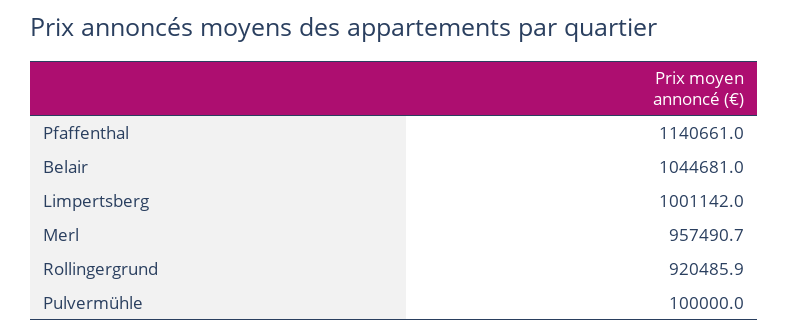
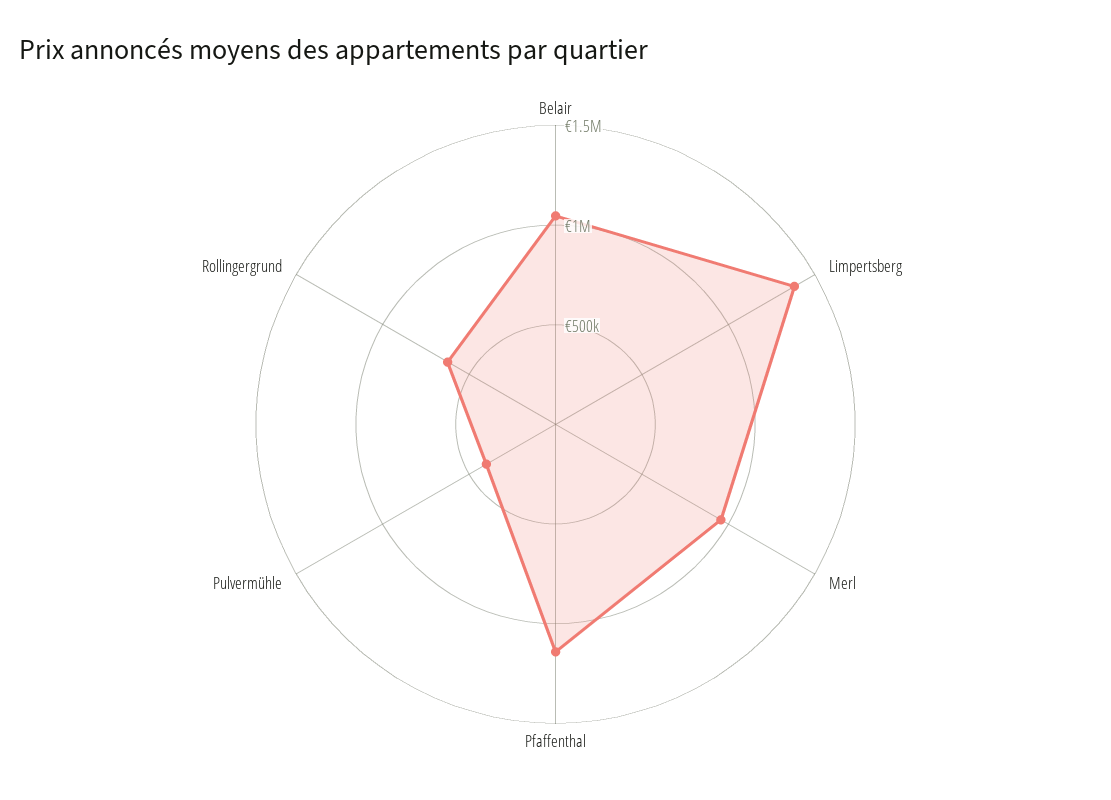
Limpertsberg: 1001142 -> 1400000
Rollingergrund: 920485.9 -> 600000
Pulvermühle: 100000 -> 400000

